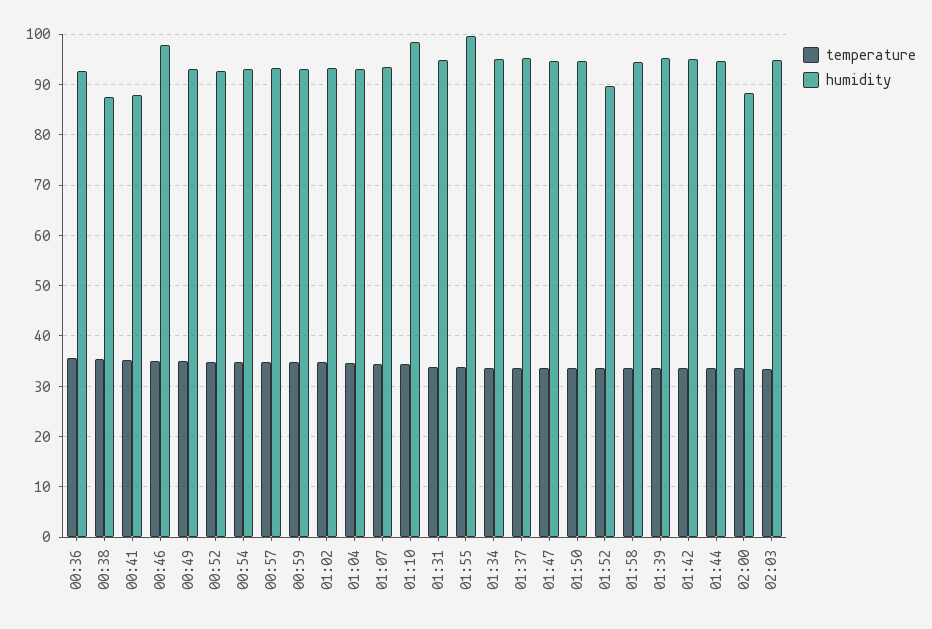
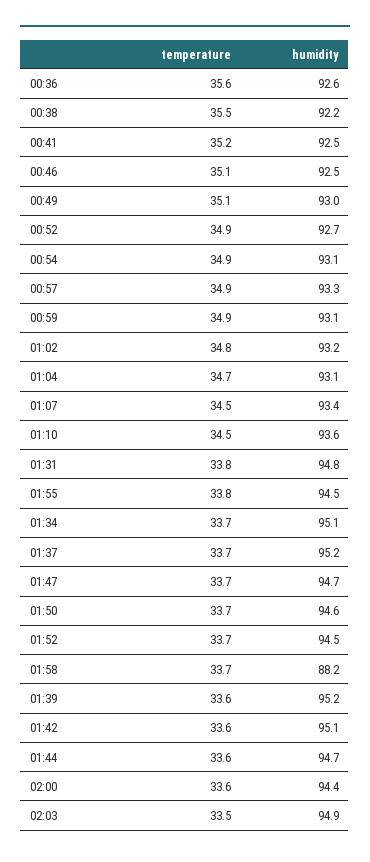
humidity, 00:38: 88 -> 92.2
humidity, 00:41: 88 -> 92.5
humidity, 00:46: 98 -> 92.5
humidity, 01:10: 98 -> 93.6
humidity, 01:55: 100 -> 94.5
humidity, 01:52: 90 -> 94.5
humidity, 01:58: 94 -> 88.2
humidity, 02:00: 88 -> 94.4

